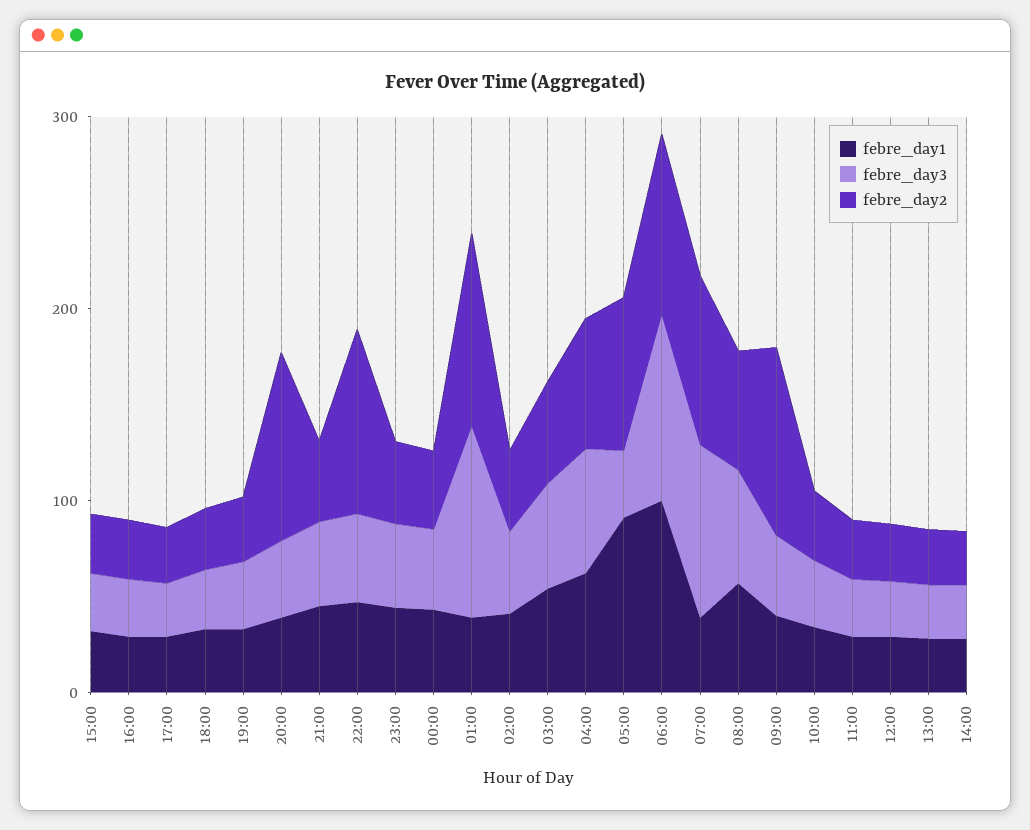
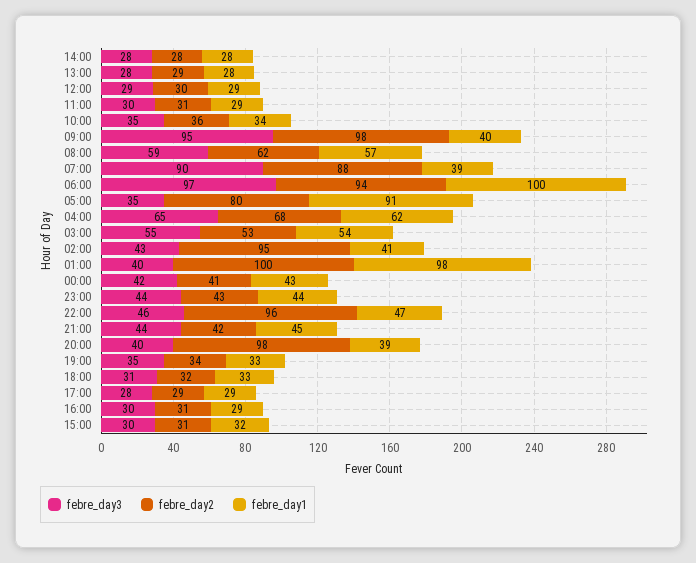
febre_day1, 01:00: 40 -> 98
febre_day3, 01:00: 100 -> 40
febre_day2, 02:00: 40 -> 95
febre_day3, 09:00: 40 -> 95

